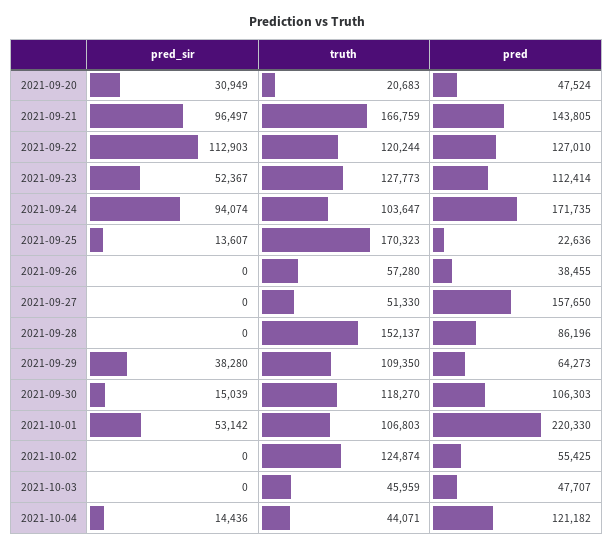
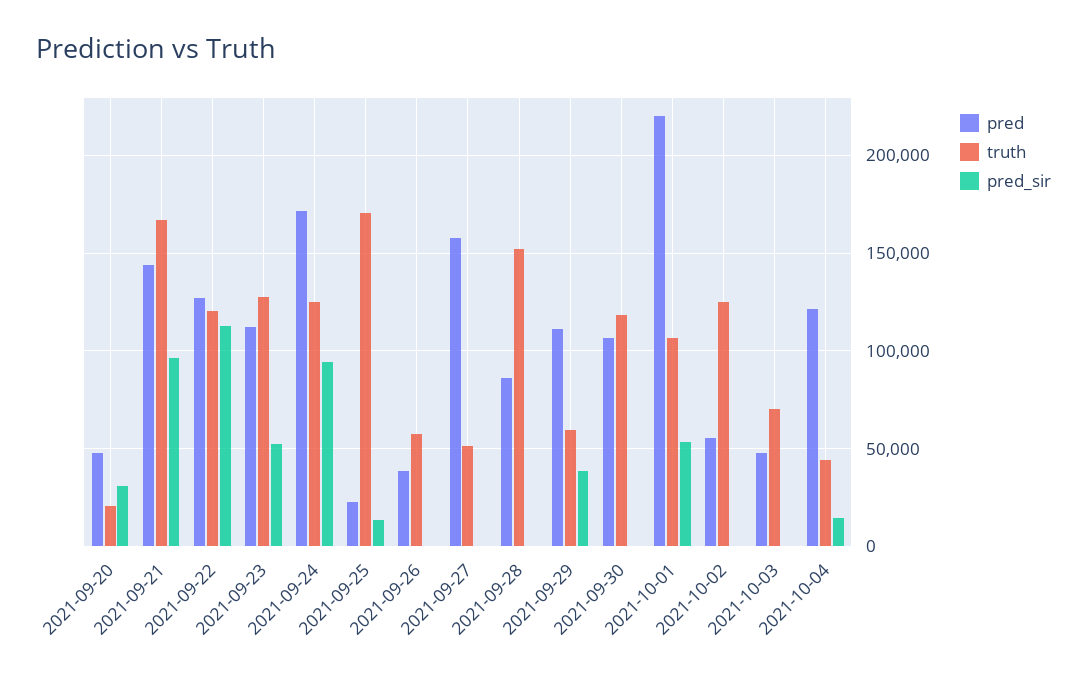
truth, 2021-09-24: 103647 -> 125000
truth, 2021-09-29: 109350 -> 60000
pred, 2021-09-29: 64273 -> 110000
pred_sir, 2021-09-30: 15039 -> 0
truth, 2021-10-03: 45959 -> 70000

